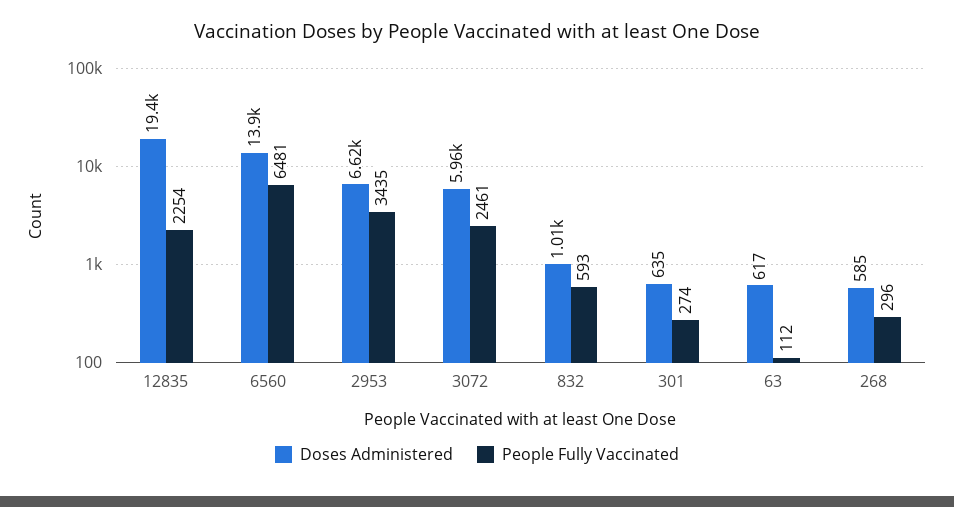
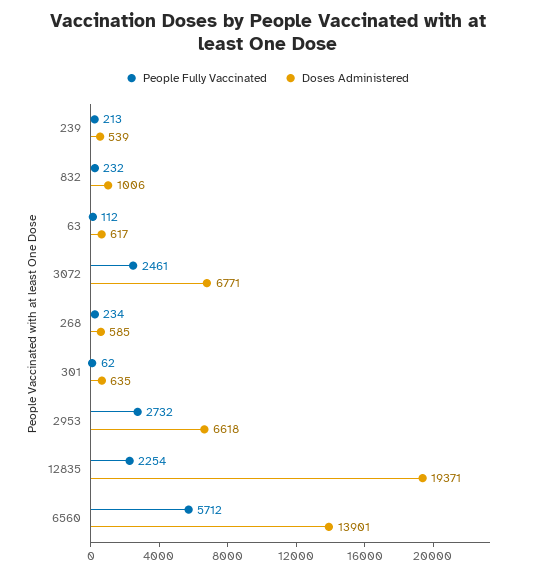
People Fully Vaccinated, 6560: 6481 -> 5712
People Fully Vaccinated, 2953: 3435 -> 2732
Doses Administered, 3072: 5960 -> 6771
People Fully Vaccinated, 832: 593 -> 232
People Fully Vaccinated, 301: 274 -> 62
People Fully Vaccinated, 268: 296 -> 234
People Fully Vaccinated, 239: none -> 213
Doses Administered, 239: none -> 539

